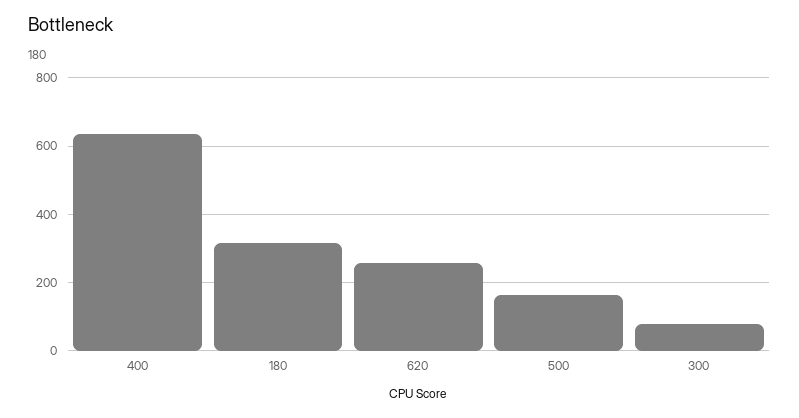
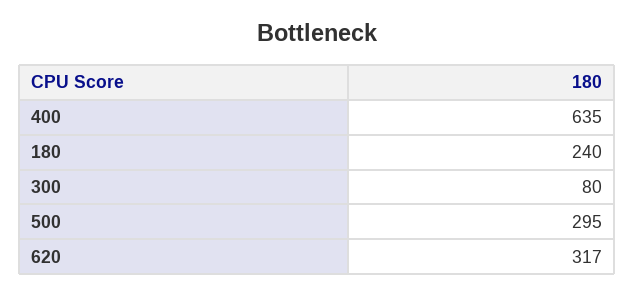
180: 320 -> 240
620: 260 -> 317
500: 160 -> 295

